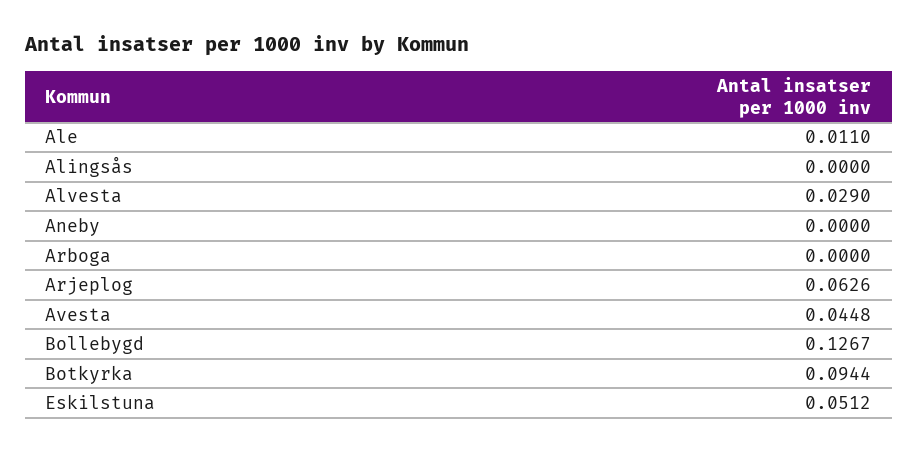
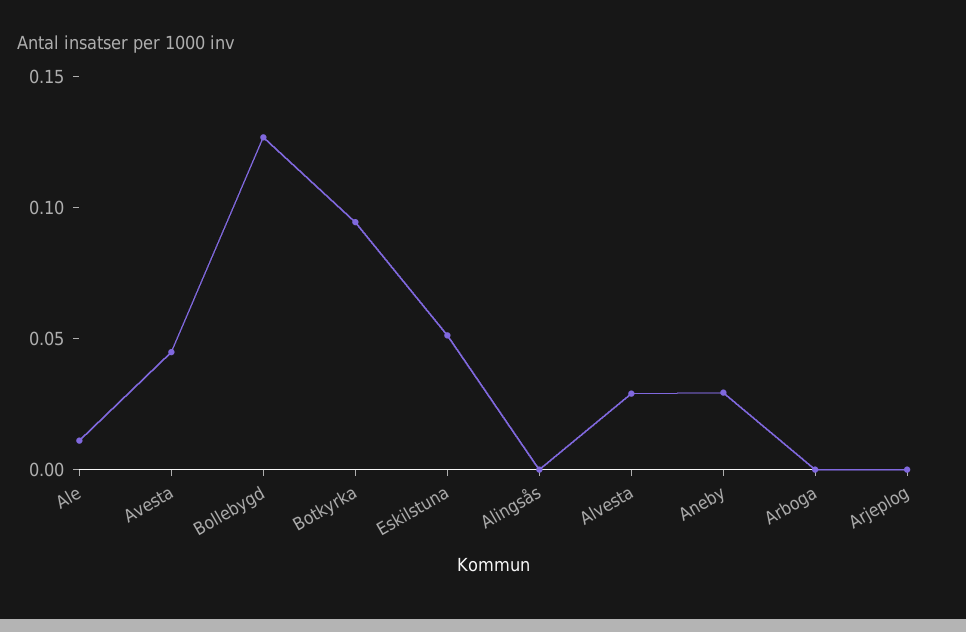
Aneby: 0 -> 0.03
Arjeplog: 0.0626 -> 0

